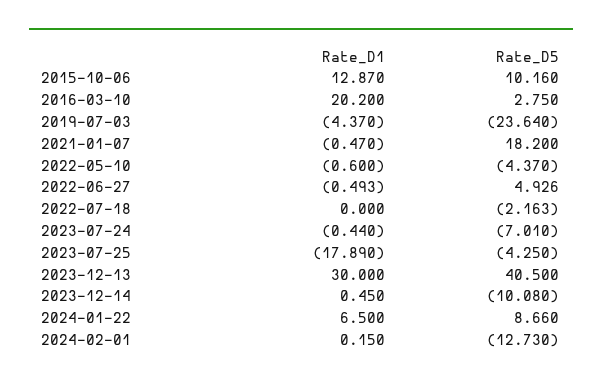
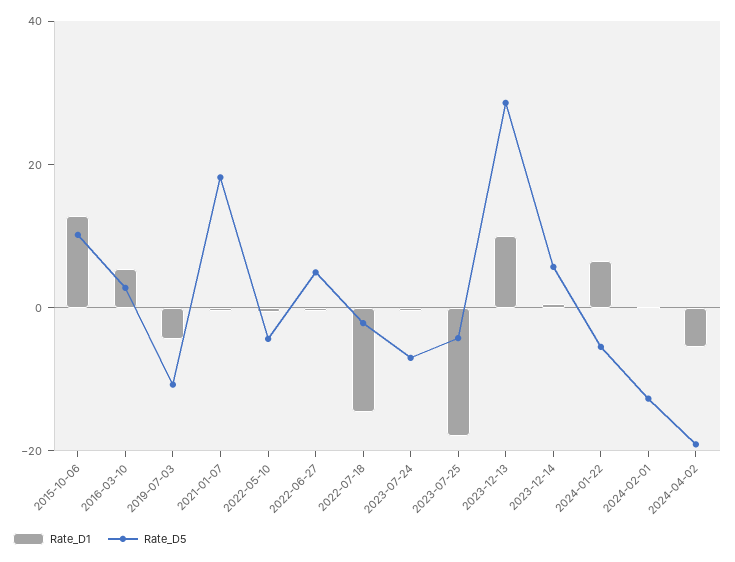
Rate_D1, 2016-03-10: 20.2 -> 5
Rate_D5, 2019-07-03: -23.64 -> -10
Rate_D1, 2022-07-18: 0 -> -15
Rate_D1, 2023-12-13: 30 -> 10
Rate_D5, 2023-12-13: 40.5 -> 30
Rate_D5, 2023-12-14: -10.08 -> 5
Rate_D5, 2024-01-22: 8.66 -> -5
Rate_D1, 2024-04-02: none -> -5
Rate_D5, 2024-04-02: none -> -20

